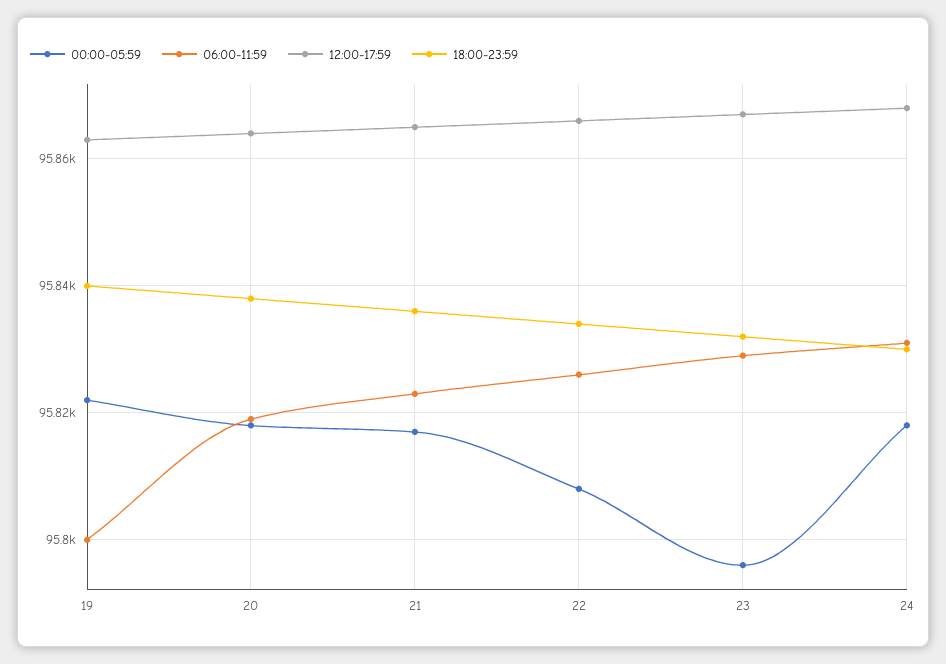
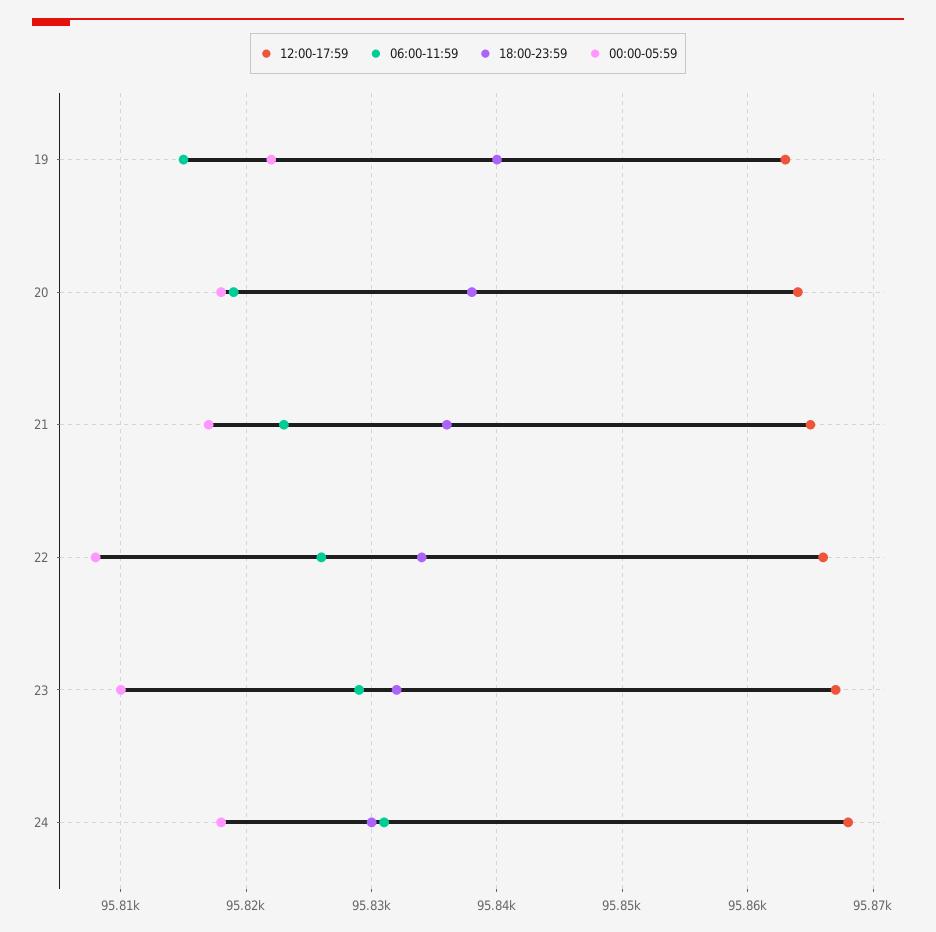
06:00-11:59, 19: 95800 -> 95815
00:00-05:59, 23: 95795 -> 95810

